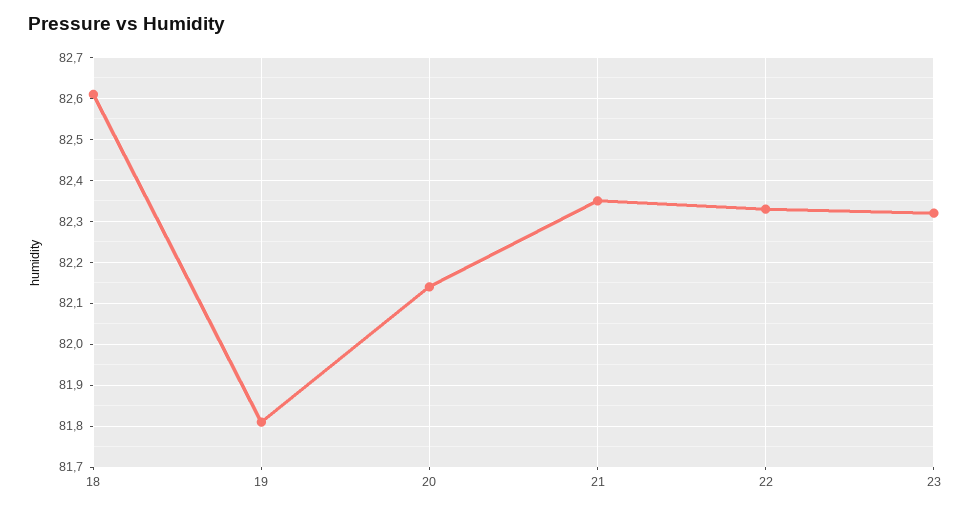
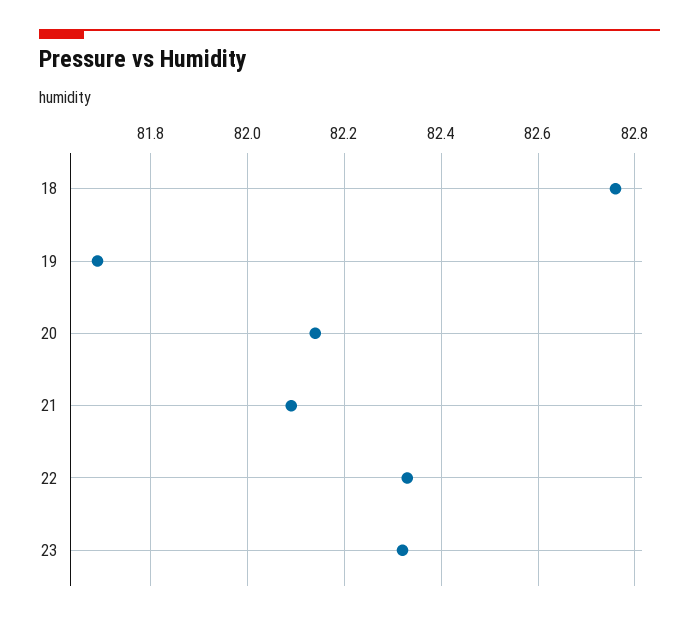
18: 82.6 -> 82.75
19: 81.8 -> 81.7
21: 82.35 -> 82.1

